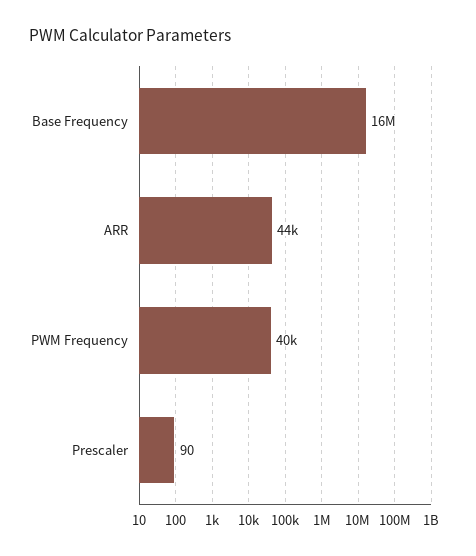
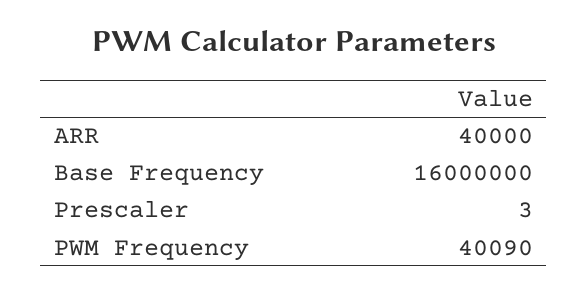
ARR: 44000 -> 40000
Prescaler: 90 -> 3

